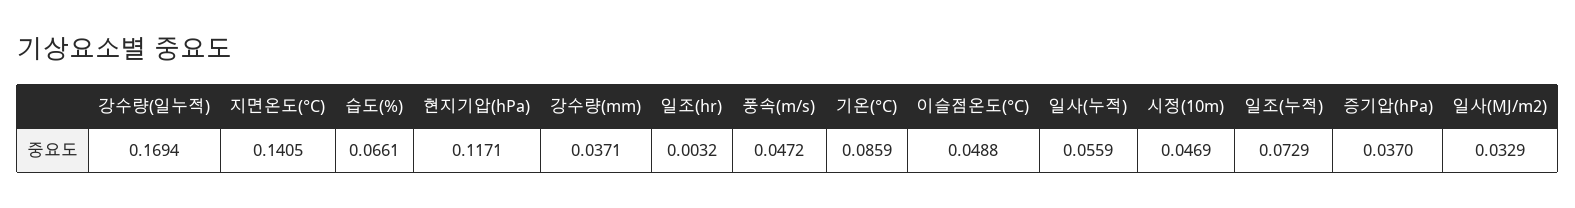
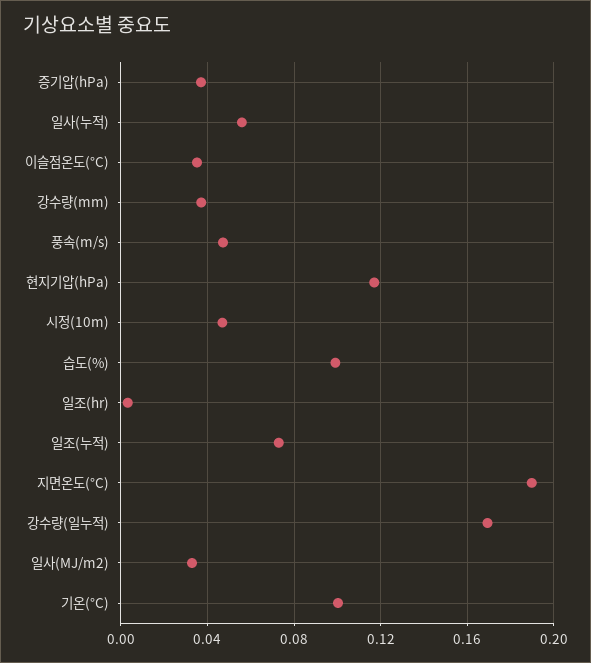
지면온도(°C): 0.1405 -> 0.19
습도(%): 0.0661 -> 0.1
기온(°C): 0.0859 -> 0.1
이슬점온도(°C): 0.0488 -> 0.035

